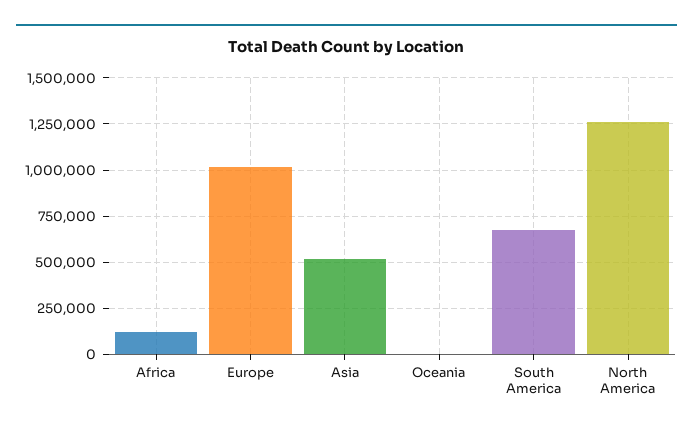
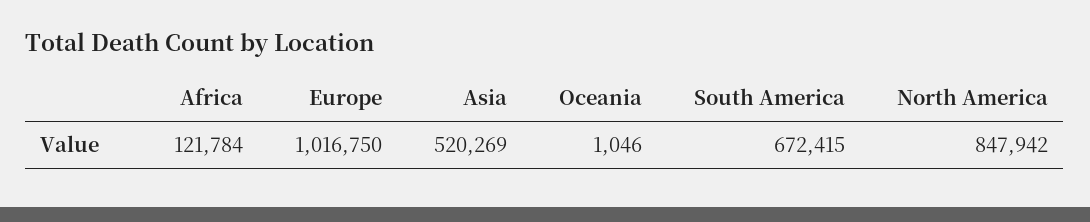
North America: 1250000 -> 847942

